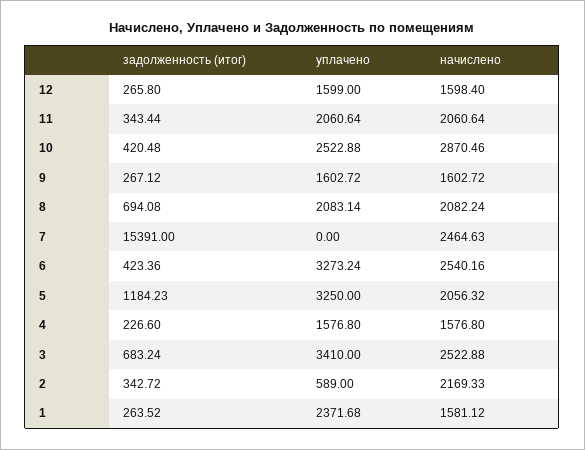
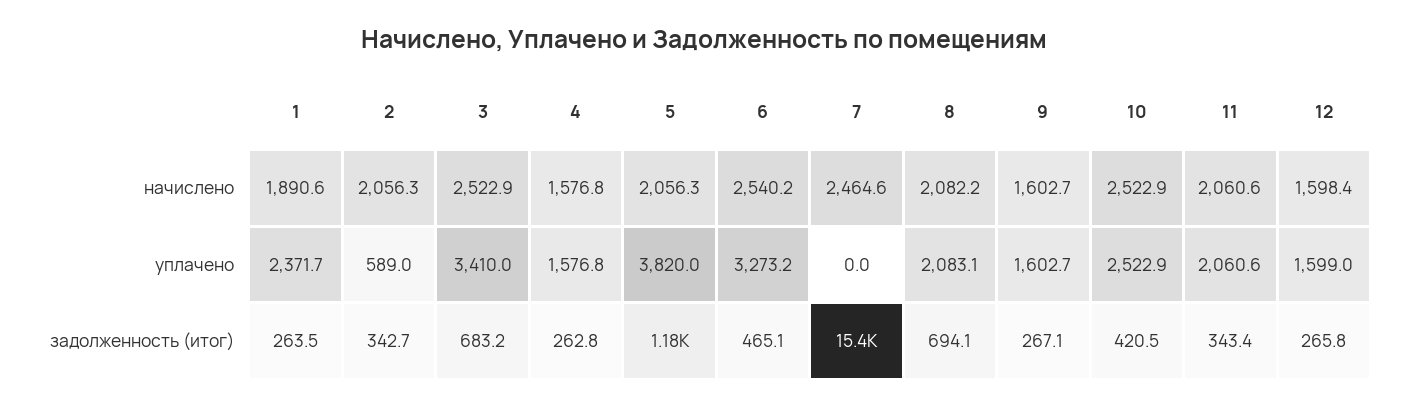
начислено, 10: 2870.46 -> 2522.9
задолженность (итог), 6: 423.36 -> 465.1
уплачено, 5: 3250 -> 3820
задолженность (итог), 4: 226.6 -> 262.8
начислено, 2: 2169.33 -> 2056.3
начислено, 1: 1581.12 -> 1890.6

